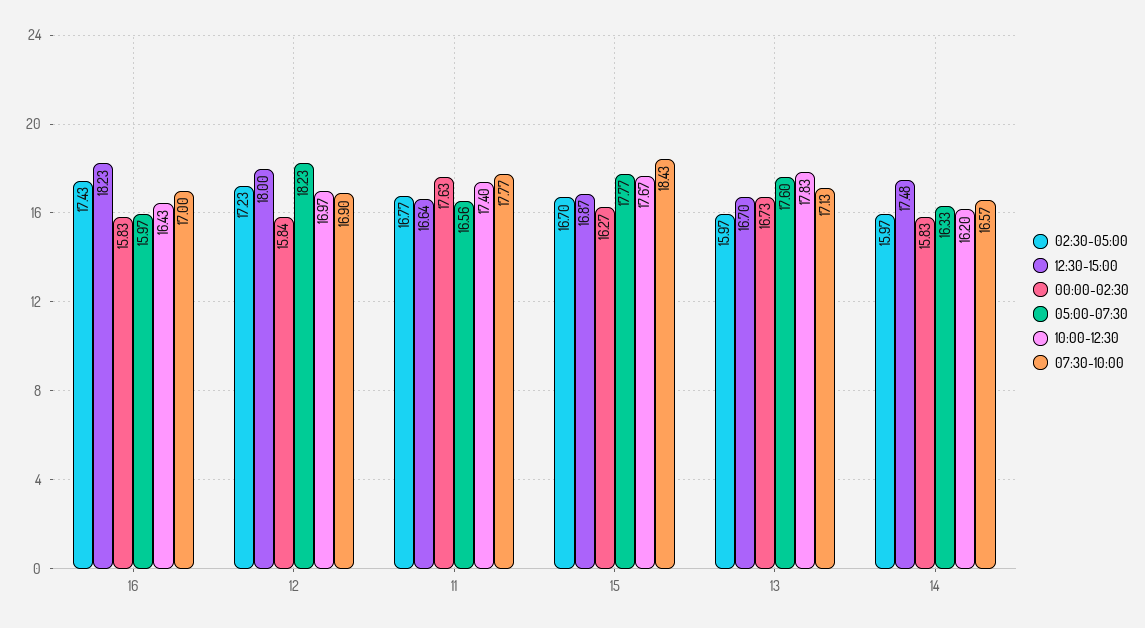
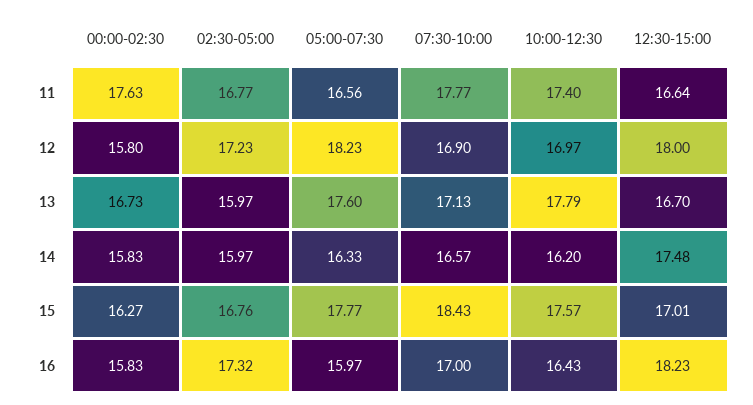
02:30-05:00, 16: 17.43 -> 17.32
00:00-02:30, 12: 15.84 -> 15.8
02:30-05:00, 15: 16.7 -> 16.76
12:30-15:00, 15: 16.87 -> 17.01
10:00-12:30, 15: 17.67 -> 17.57
10:00-12:30, 13: 17.83 -> 17.79

